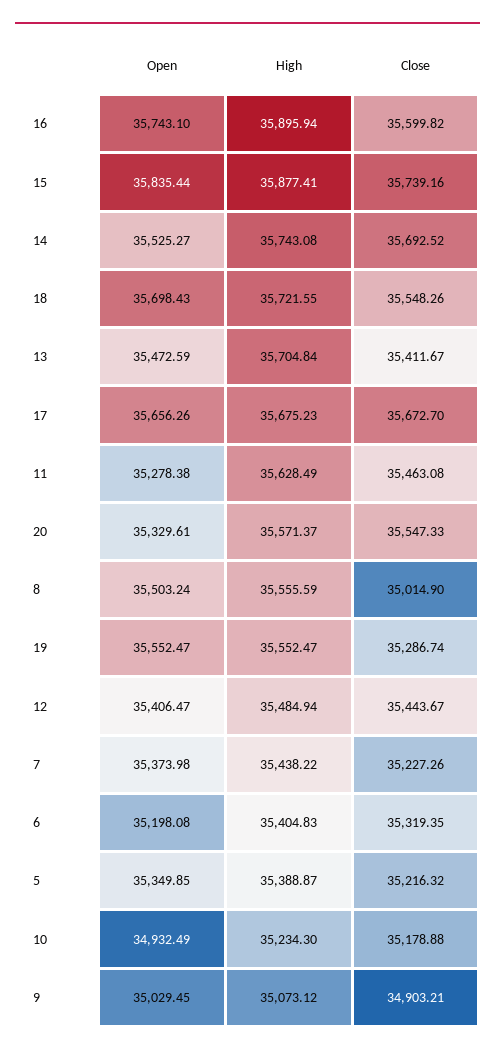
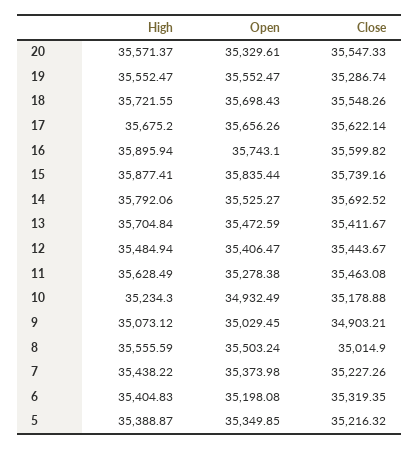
High, 14: 35743.08 -> 35792.06
High, 17: 35675.23 -> 35675.2
Close, 17: 35672.7 -> 35622.14

